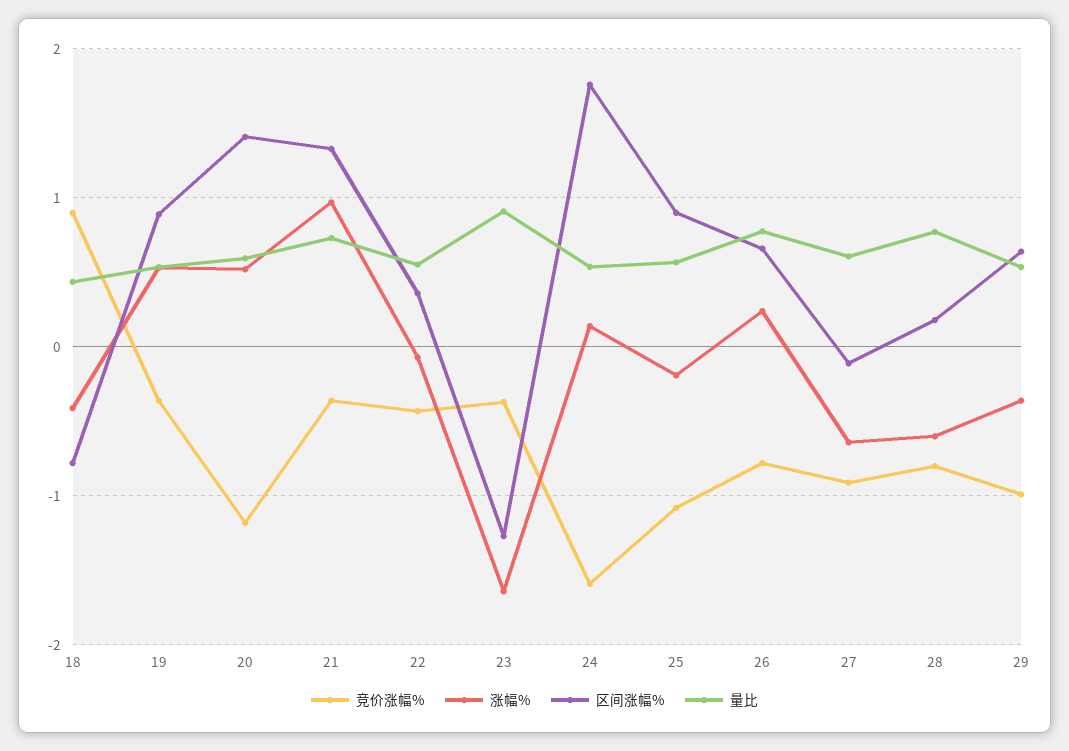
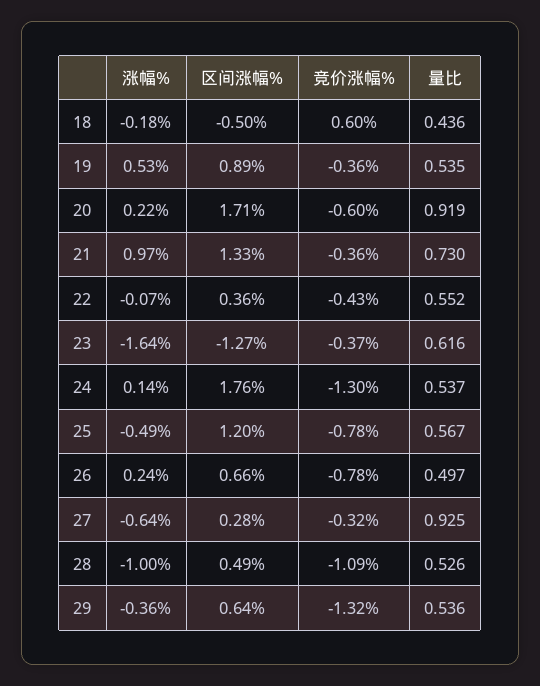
竞价涨幅%, 18: 0.9 -> 0.6
涨幅%, 18: -0.4 -> -0.18
区间涨幅%, 18: -0.8 -> -0.5
竞价涨幅%, 20: -1.2 -> -0.6
涨幅%, 20: 0.5 -> 0.22
区间涨幅%, 20: 1.4 -> 1.71
量比, 20: 0.6 -> 0.919
量比, 23: 0.9 -> 0.616
竞价涨幅%, 24: -1.6 -> -1.3
竞价涨幅%, 25: -1.1 -> -0.78
涨幅%, 25: -0.2 -> -0.49
区间涨幅%, 25: 0.9 -> 1.2
量比, 26: 0.8 -> 0.497
竞价涨幅%, 27: -0.9 -> -0.32
区间涨幅%, 27: -0.1 -> 0.28
量比, 27: 0.6 -> 0.925
竞价涨幅%, 28: -0.8 -> -1.09
涨幅%, 28: -0.6 -> -1
区间涨幅%, 28: 0.2 -> 0.49
量比, 28: 0.8 -> 0.526
竞价涨幅%, 29: -1 -> -1.32

